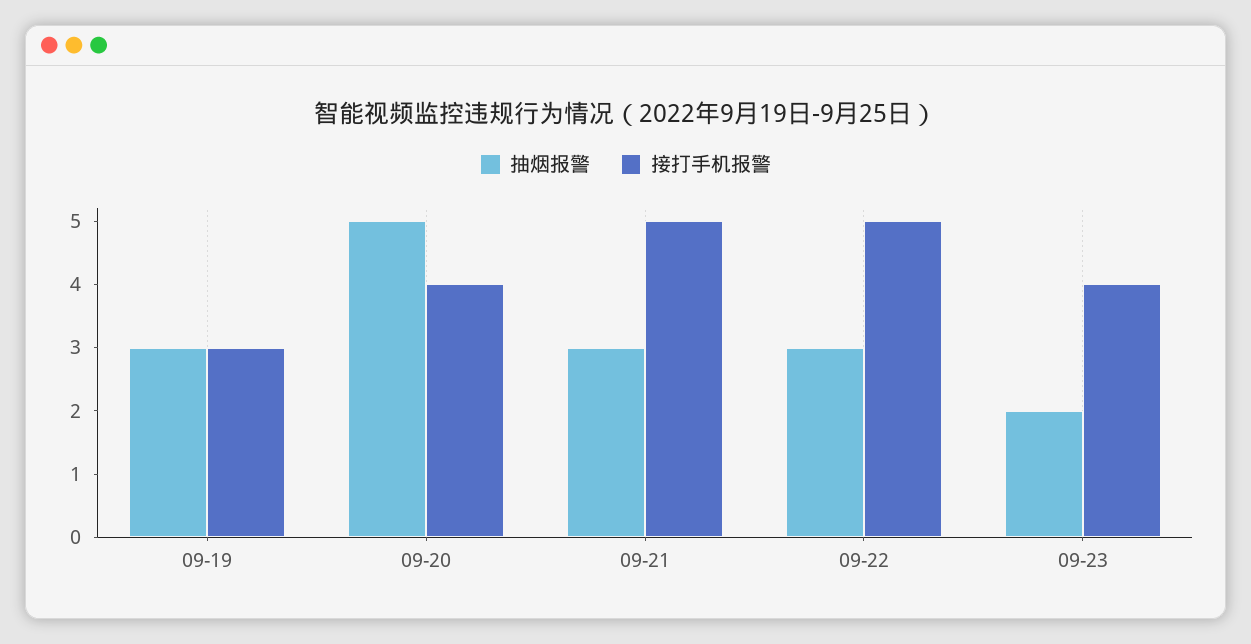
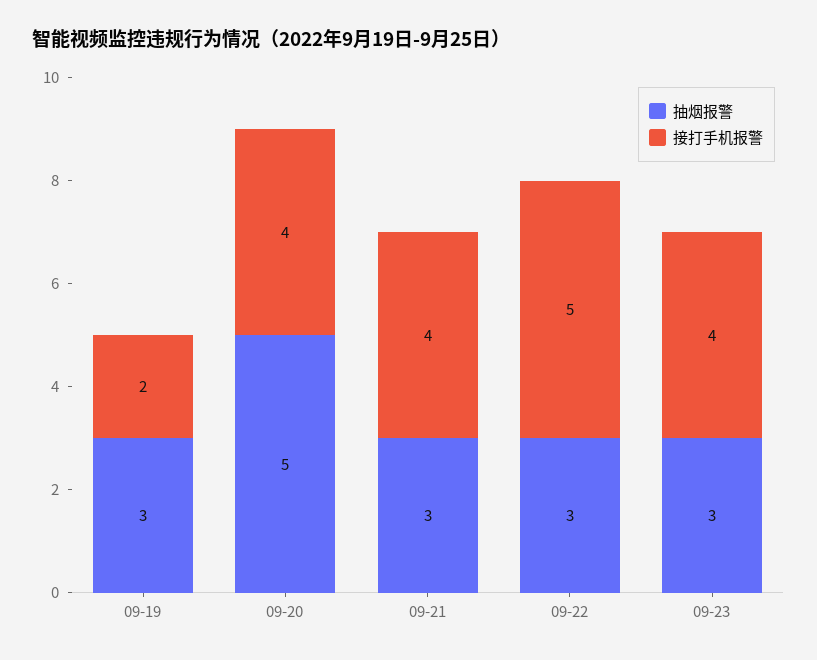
接打手机报警, 09-19: 3 -> 2
接打手机报警, 09-21: 5 -> 4
抽烟报警, 09-23: 2 -> 3

